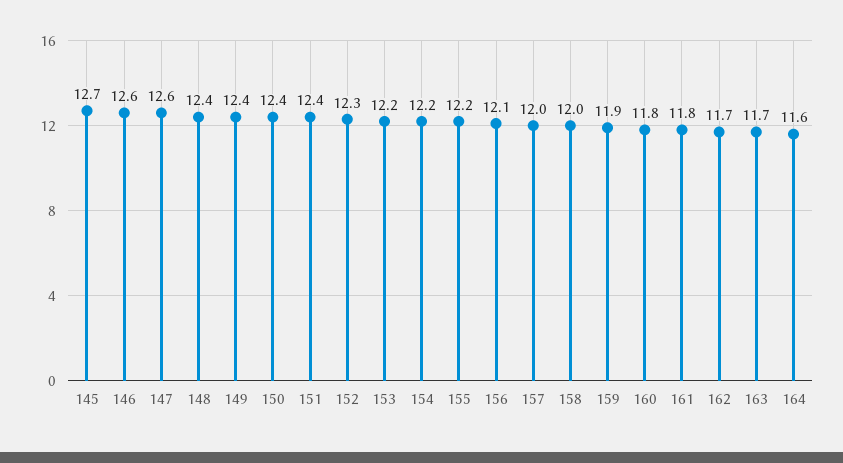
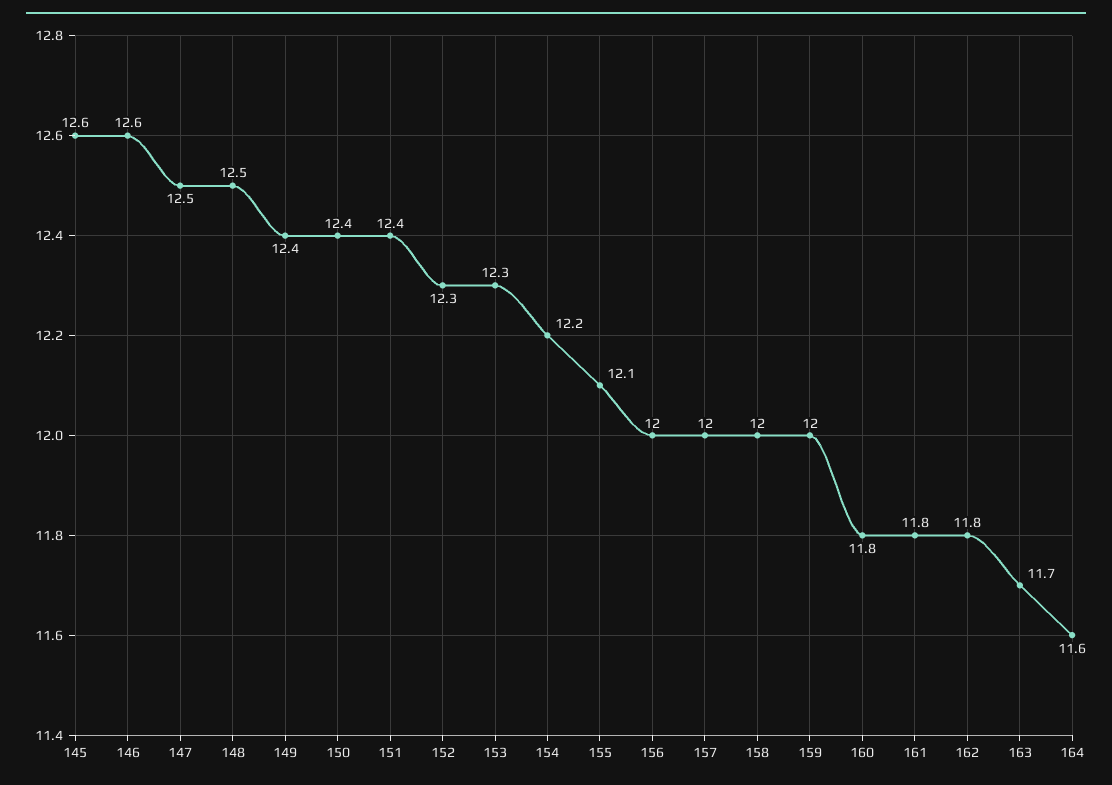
145: 12.7 -> 12.6
147: 12.6 -> 12.5
148: 12.4 -> 12.5
153: 12.2 -> 12.3
155: 12.2 -> 12.1
156: 12.1 -> 12
159: 11.9 -> 12
162: 11.7 -> 11.8

